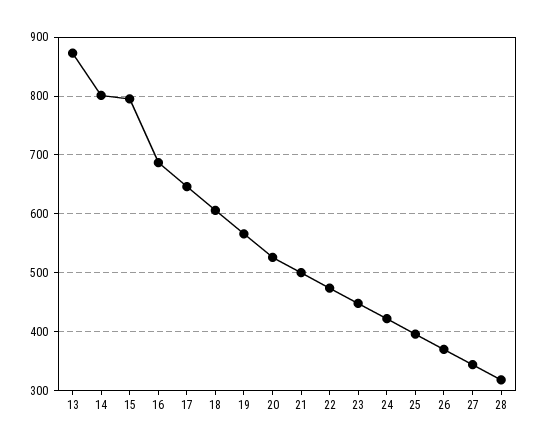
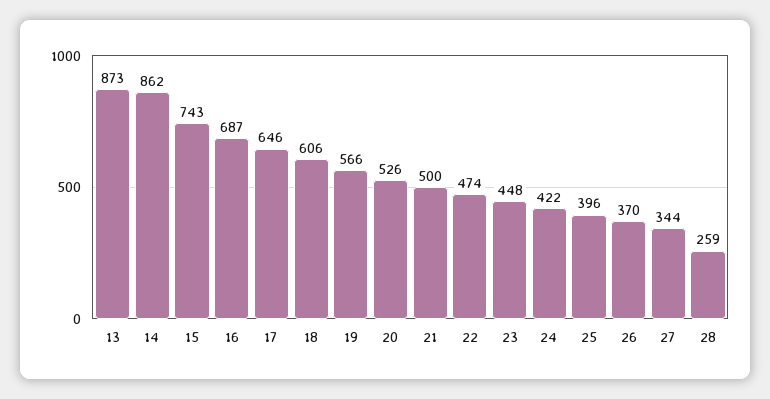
14: 800 -> 862
15: 800 -> 743
28: 320 -> 259

